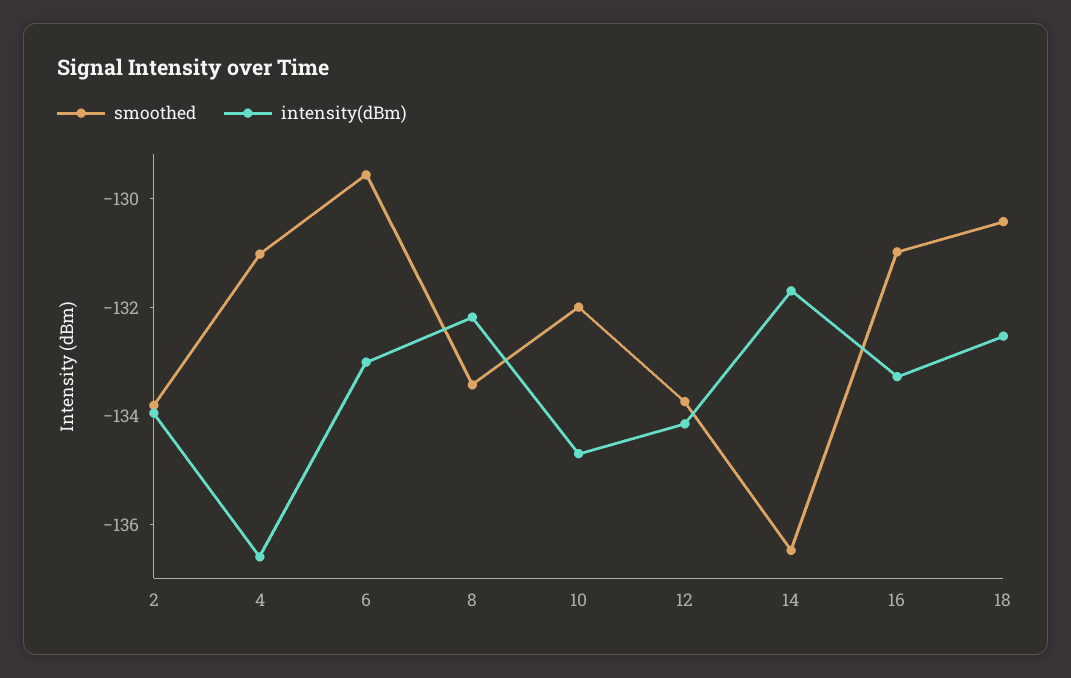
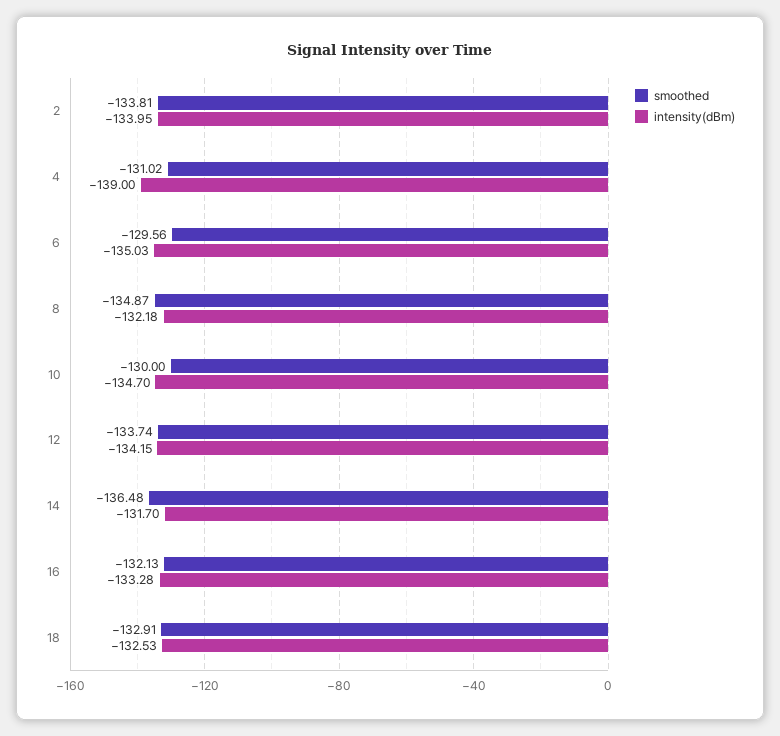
intensity(dBm), 4: -136.5 -> -139
intensity(dBm), 6: -133 -> -135.03
smoothed, 8: -133.5 -> -134.87
smoothed, 10: -132 -> -130
smoothed, 16: -131 -> -132.13
smoothed, 18: -130.5 -> -132.91

